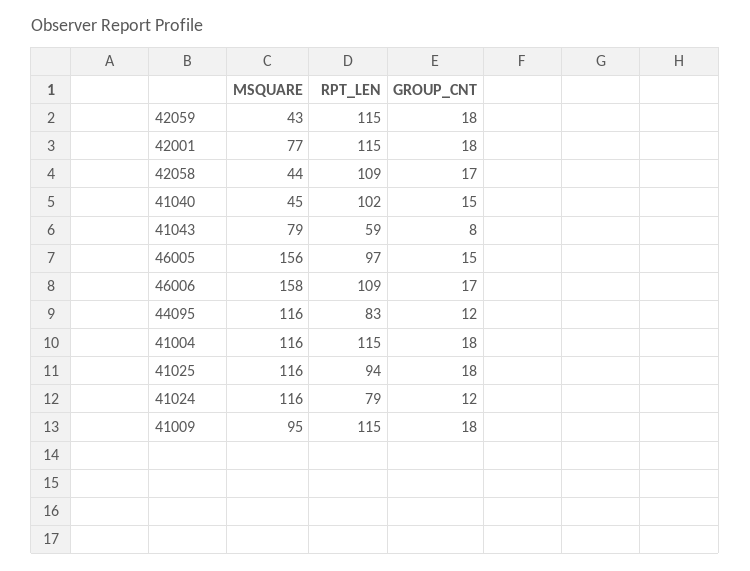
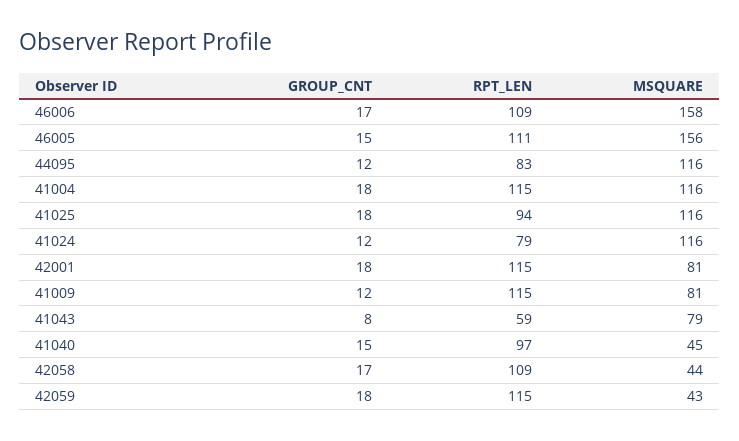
MSQUARE, 42001: 77 -> 81
RPT_LEN, 41040: 102 -> 97
RPT_LEN, 46005: 97 -> 111
MSQUARE, 41009: 95 -> 81
GROUP_CNT, 41009: 18 -> 12

